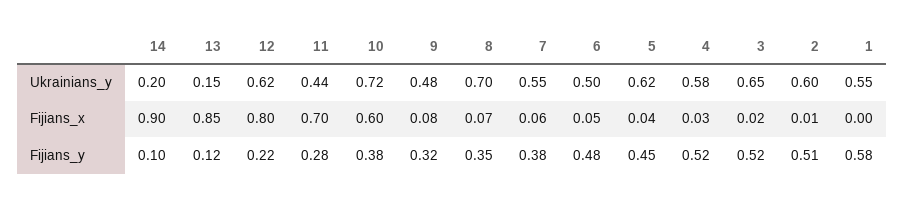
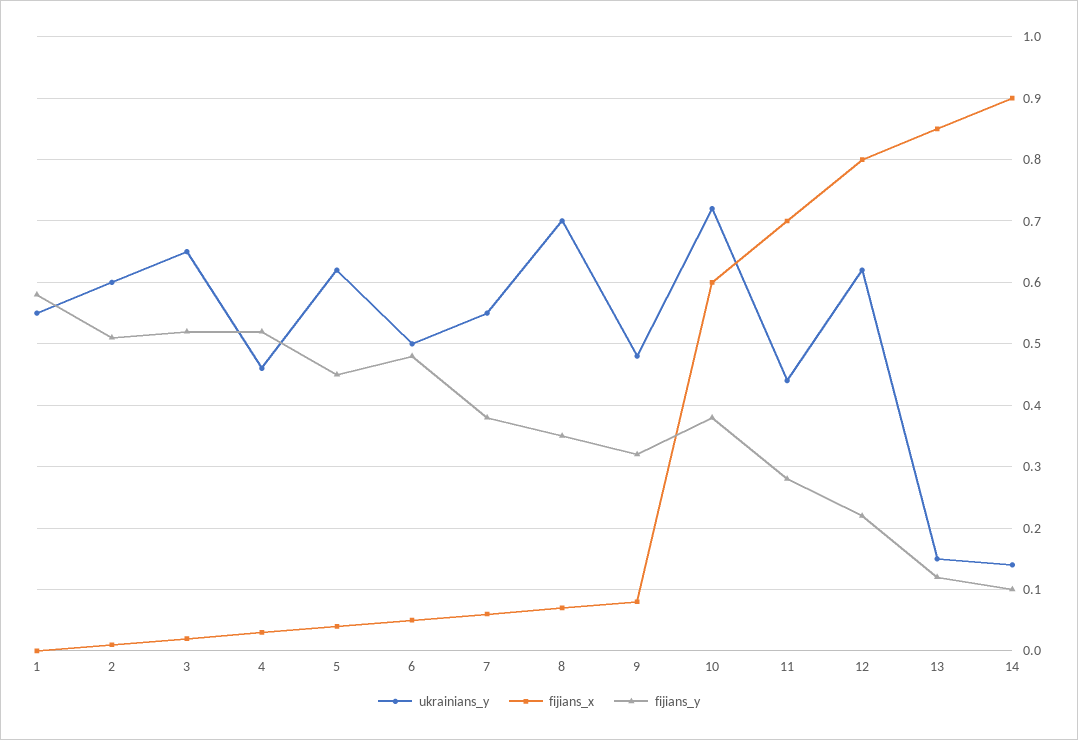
Ukrainians_y, 14: 0.2 -> 0.14
Ukrainians_y, 4: 0.58 -> 0.46

